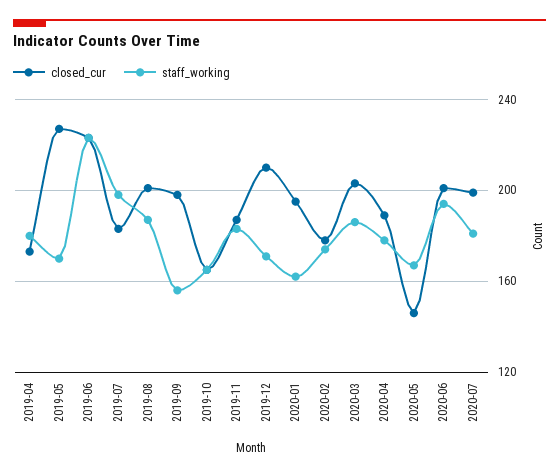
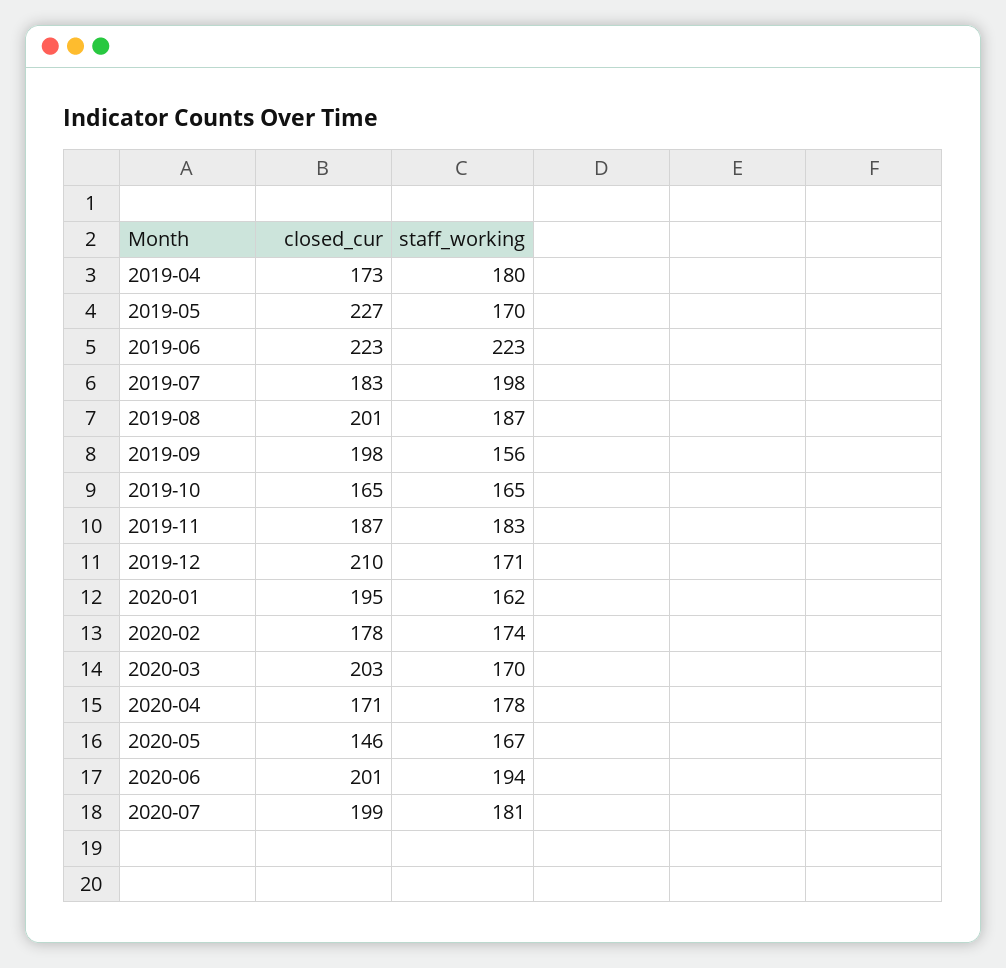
staff_working, 2020-03: 185 -> 170
closed_cur, 2020-04: 190 -> 171

